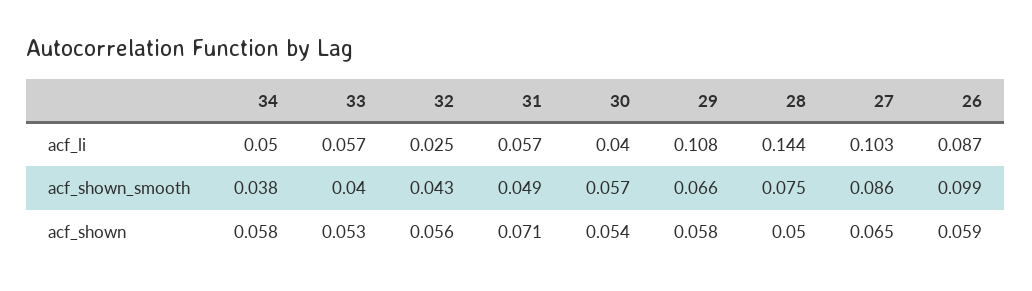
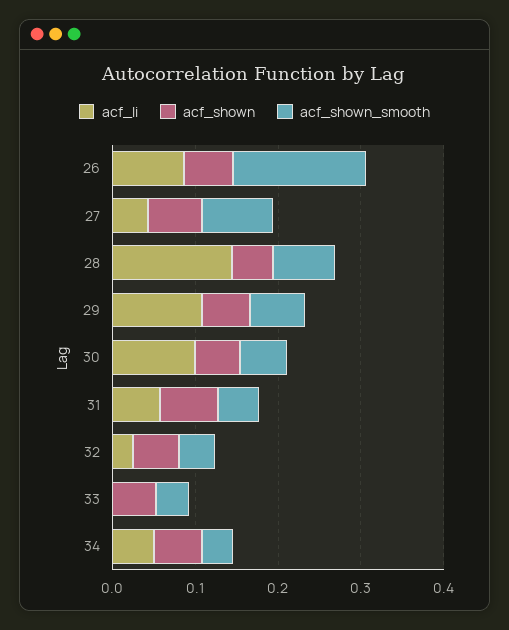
acf_li, 33: 0.057 -> 0
acf_li, 30: 0.04 -> 0.1
acf_li, 27: 0.103 -> 0.04
acf_shown_smooth, 26: 0.099 -> 0.16

